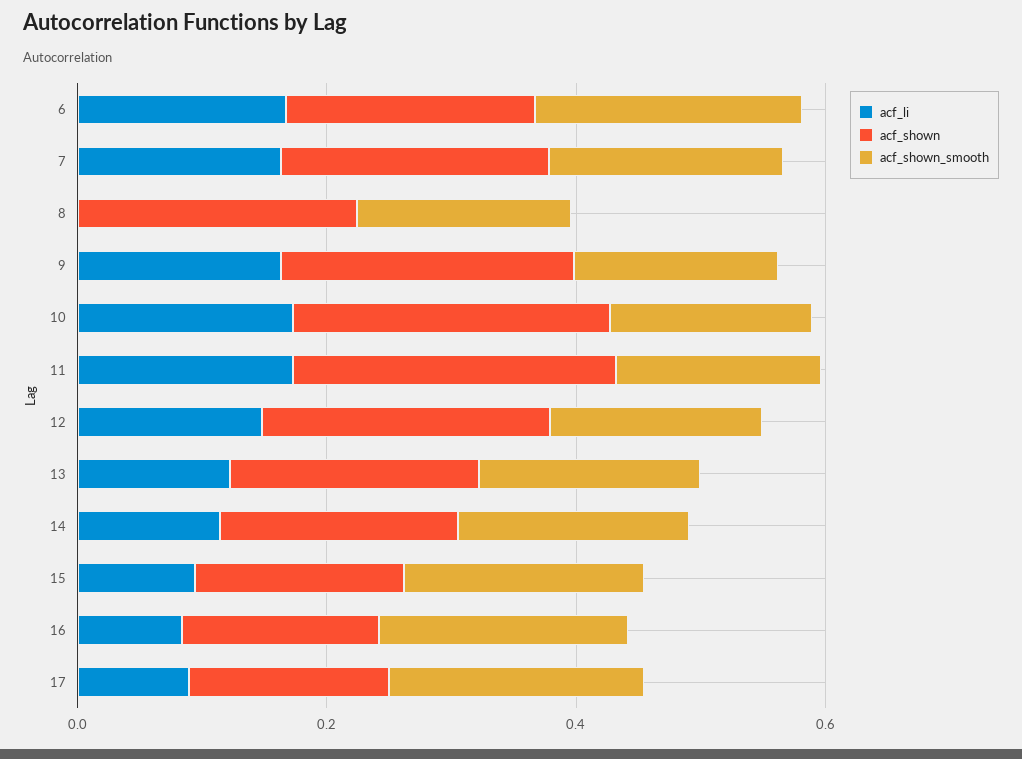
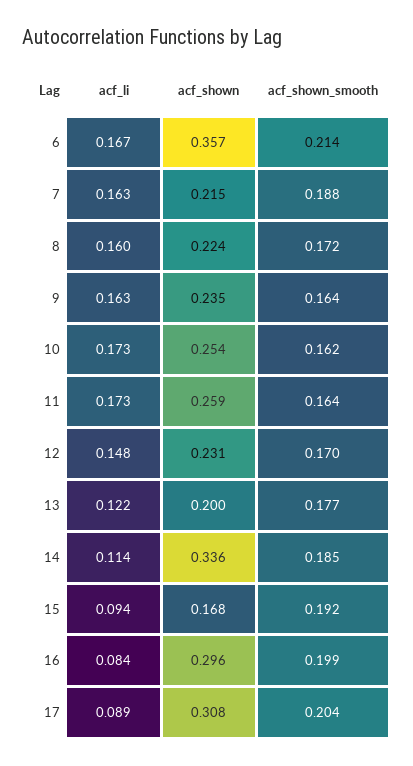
acf_shown, 6: 0.2 -> 0.357
acf_li, 8: 0 -> 0.16
acf_shown, 14: 0.2 -> 0.336
acf_shown, 16: 0.15 -> 0.296
acf_shown, 17: 0.15 -> 0.308

